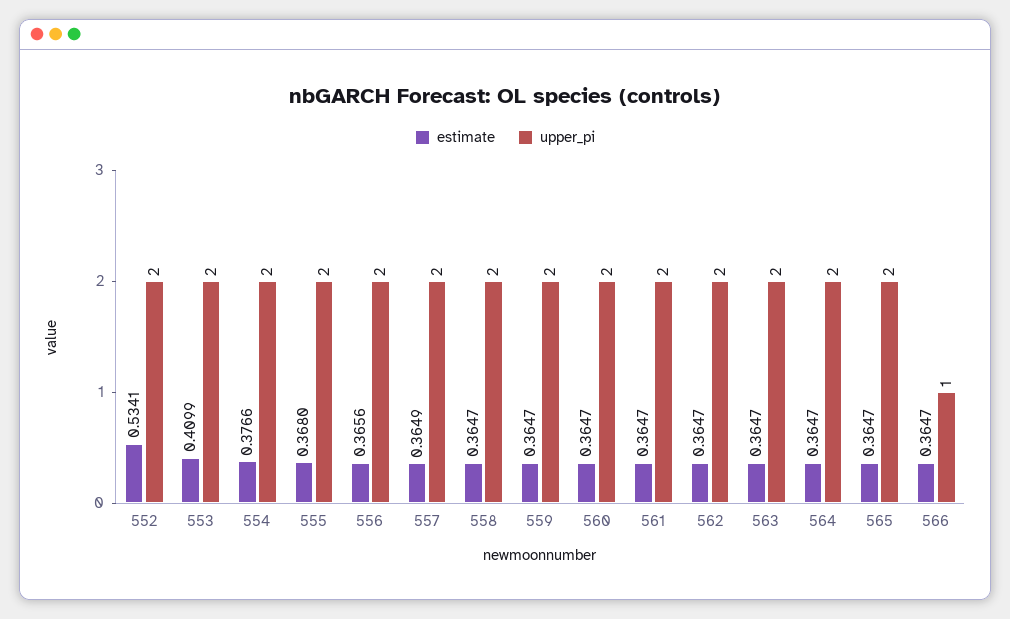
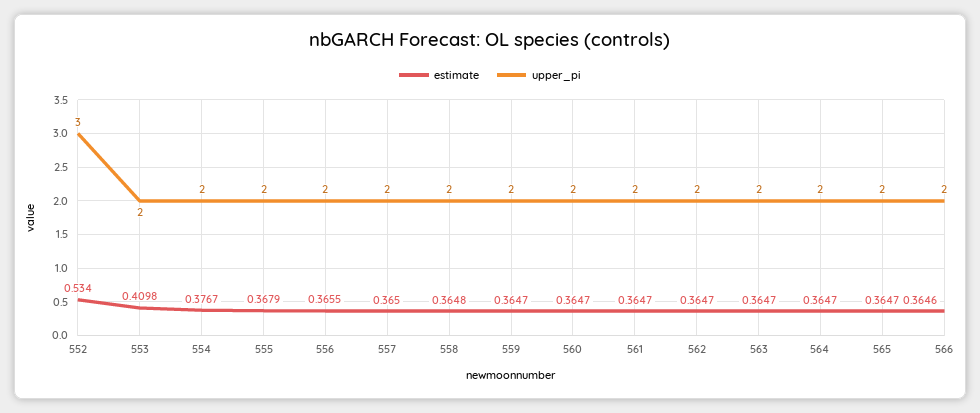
estimate, 552: 0.5341 -> 0.534
upper_pi, 552: 2 -> 3
estimate, 553: 0.4099 -> 0.4098
estimate, 554: 0.3766 -> 0.3767
estimate, 555: 0.368 -> 0.3679
estimate, 556: 0.3656 -> 0.3655
estimate, 557: 0.3649 -> 0.365
estimate, 558: 0.3647 -> 0.3648
estimate, 566: 0.3647 -> 0.3646
upper_pi, 566: 1 -> 2

